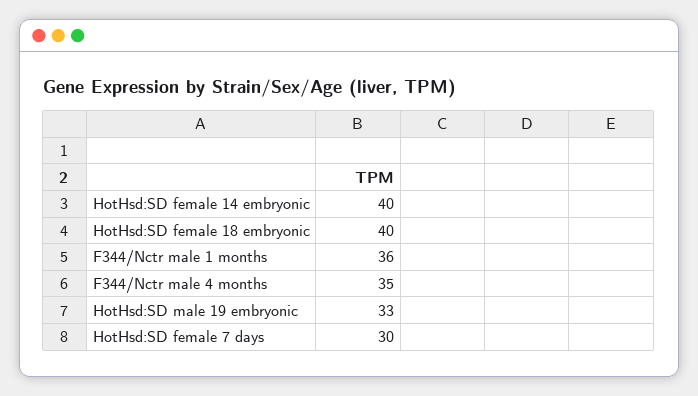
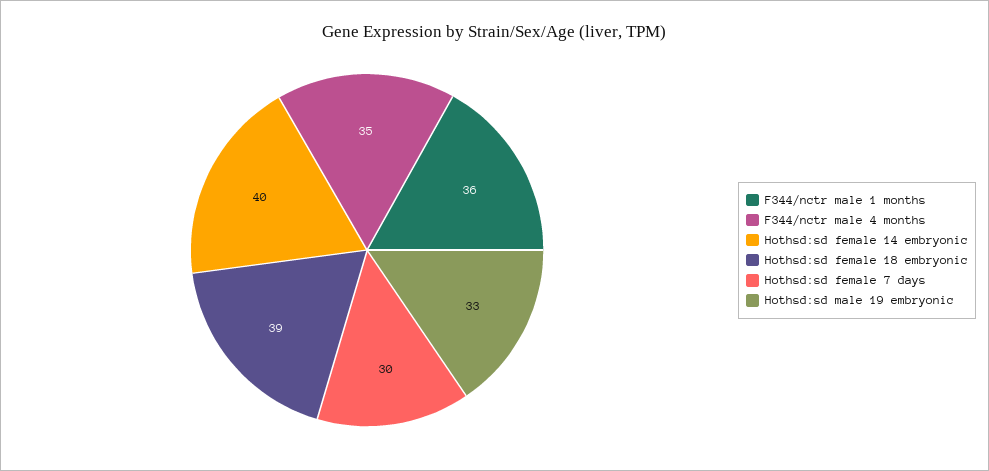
HotHsd:SD female 18 embryonic: 40 -> 39

